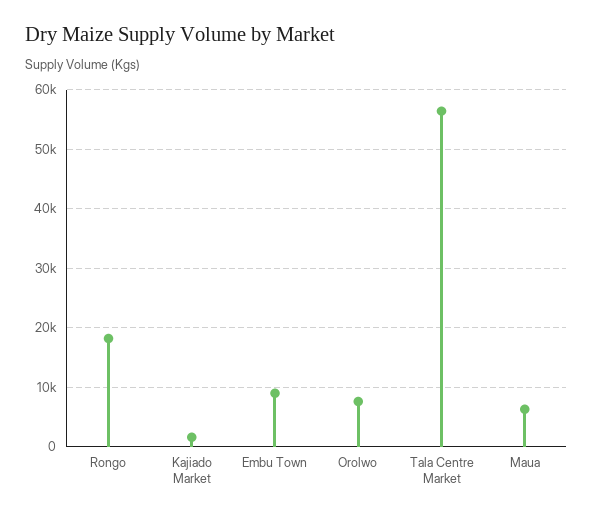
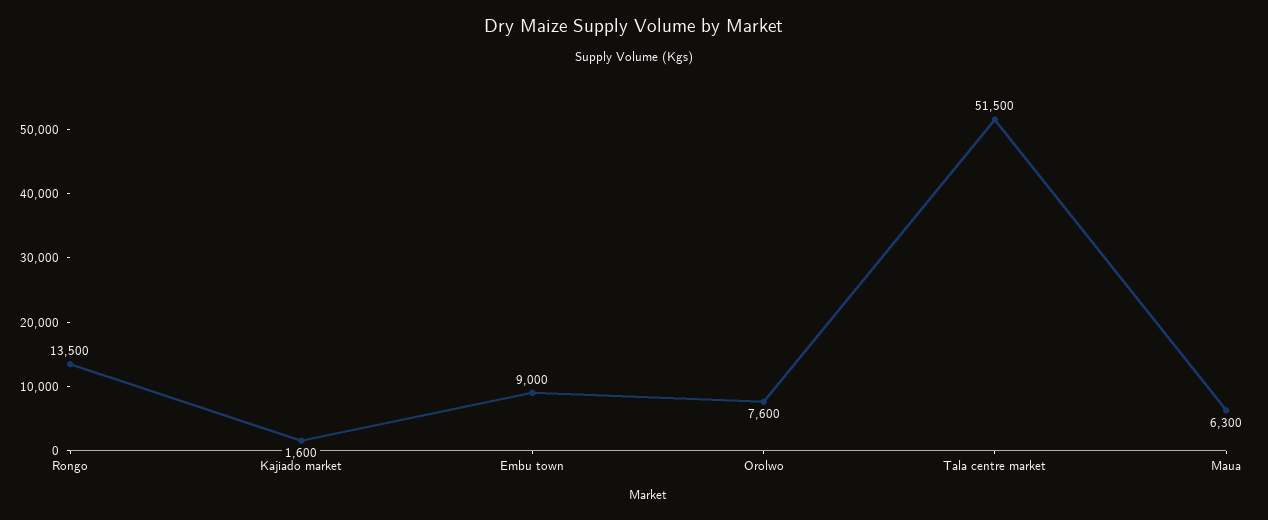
Rongo: 18000 -> 13500
Tala Centre Market: 56000 -> 51500

